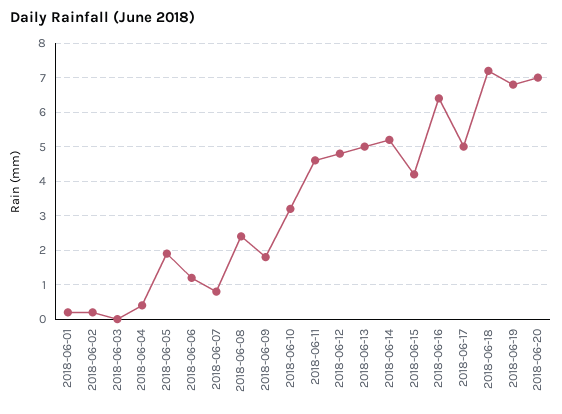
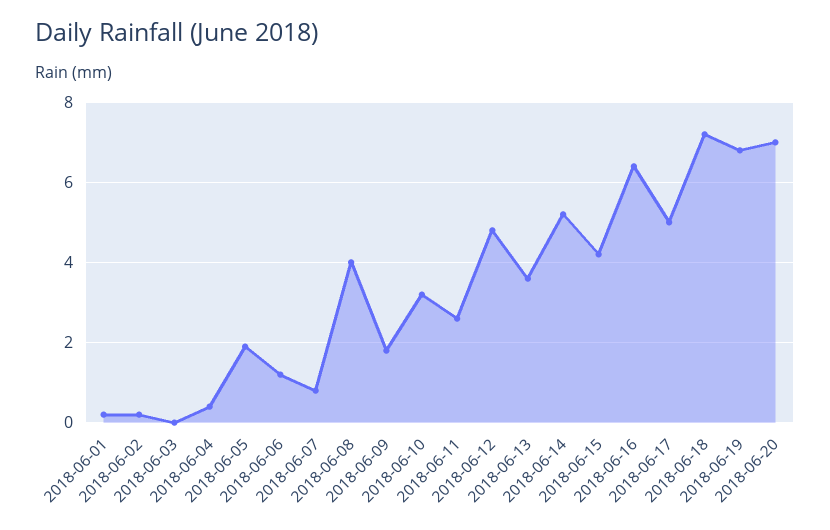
2018-06-08: 2.5 -> 4
2018-06-11: 4.5 -> 2.5
2018-06-13: 5 -> 3.5

